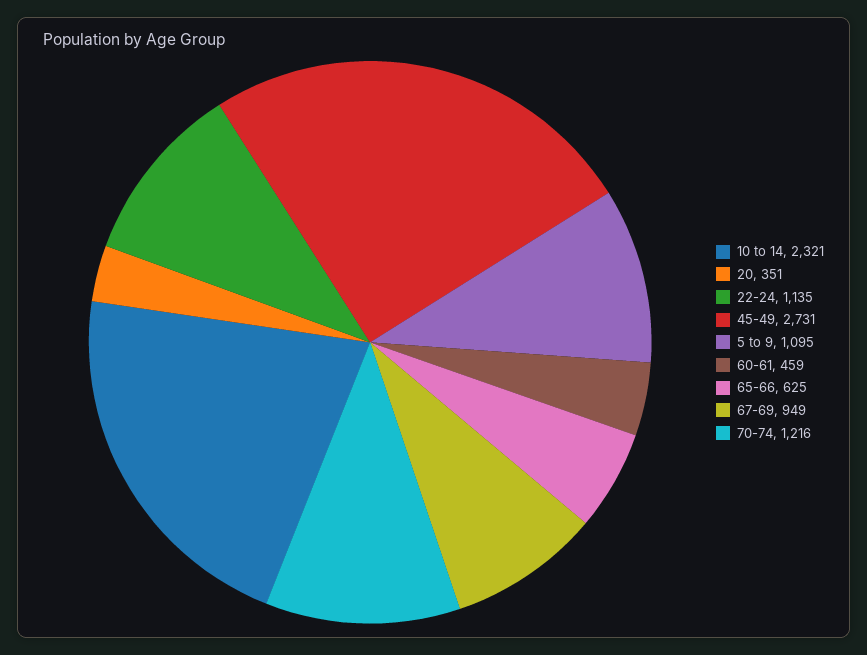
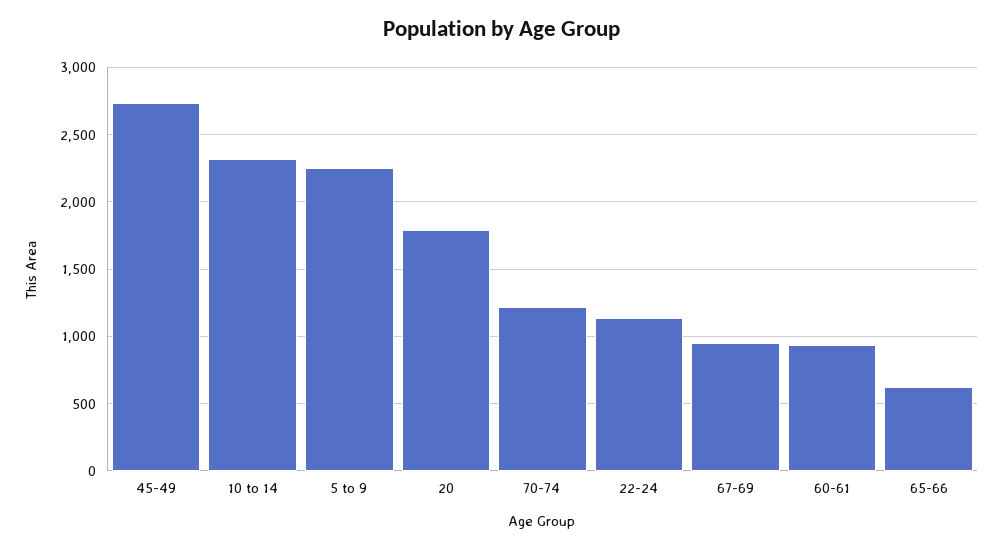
20: 351 -> 1800
5 to 9: 1095 -> 2250
60-61: 459 -> 950

